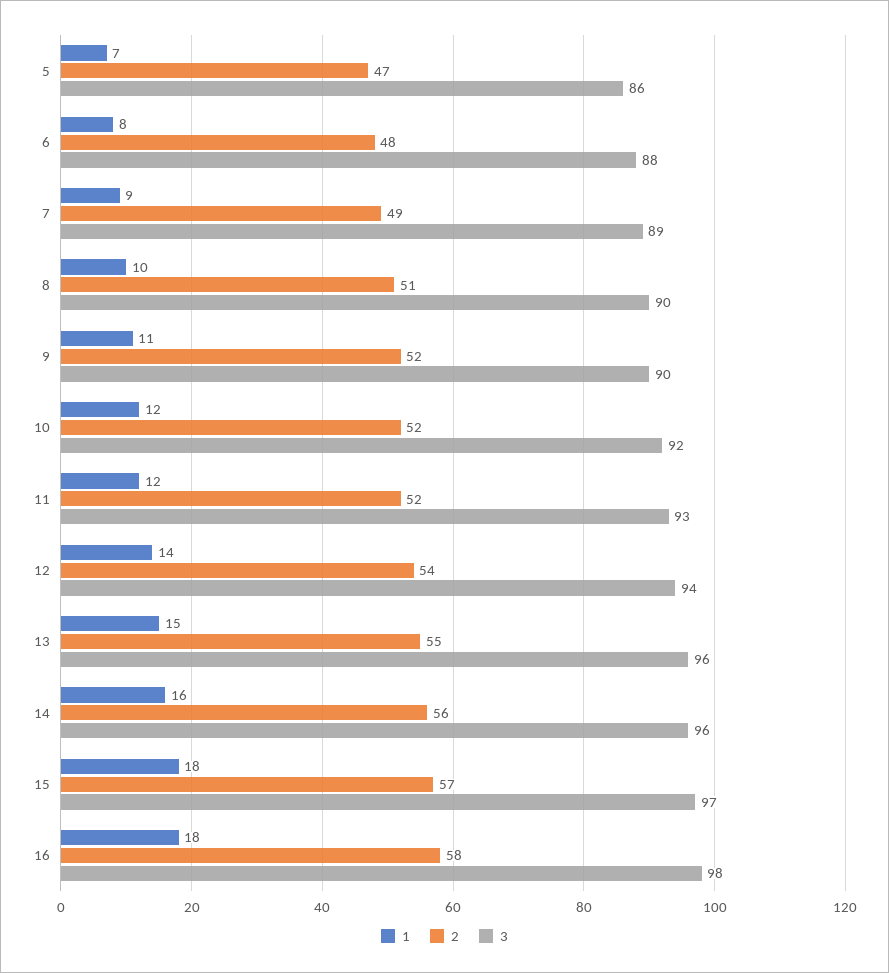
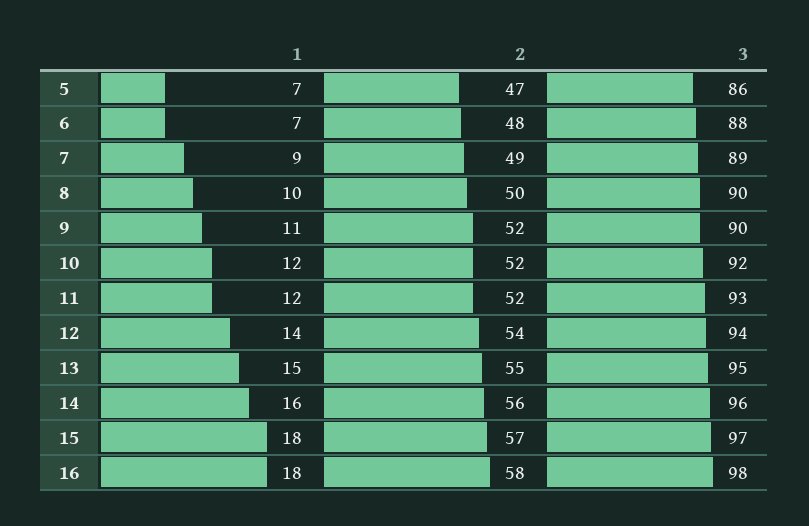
1, 6: 8 -> 7
2, 8: 51 -> 50
3, 13: 96 -> 95

